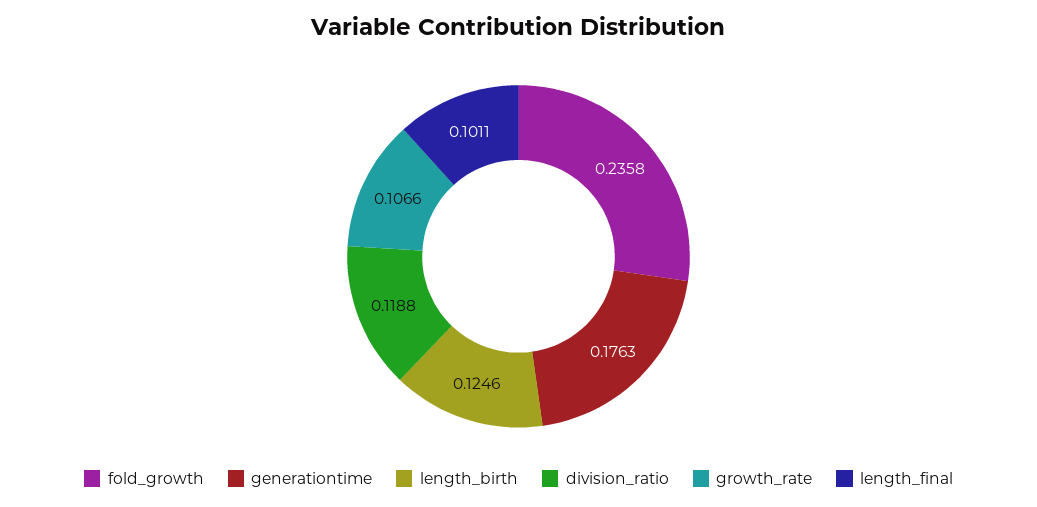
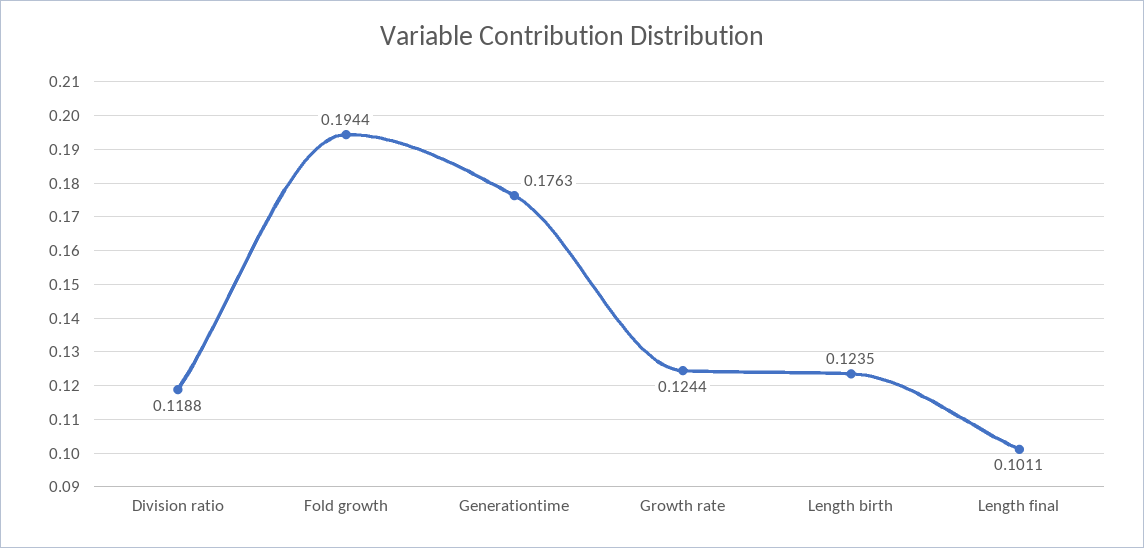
fold_growth: 0.2358 -> 0.1944
length_birth: 0.1246 -> 0.1235
growth_rate: 0.1066 -> 0.1244

